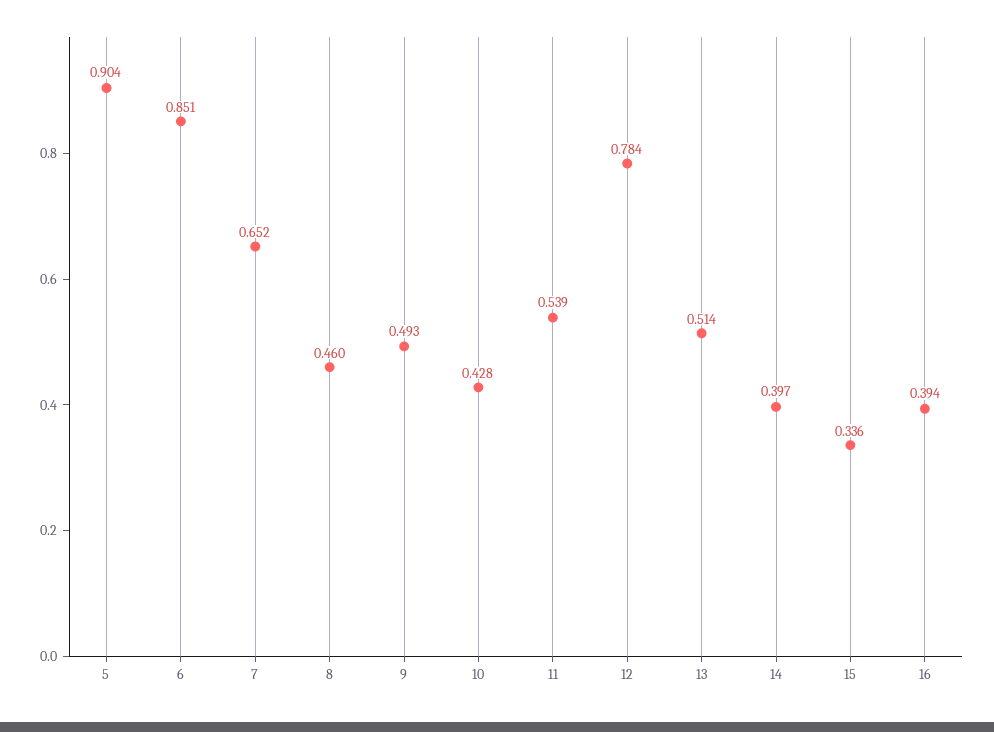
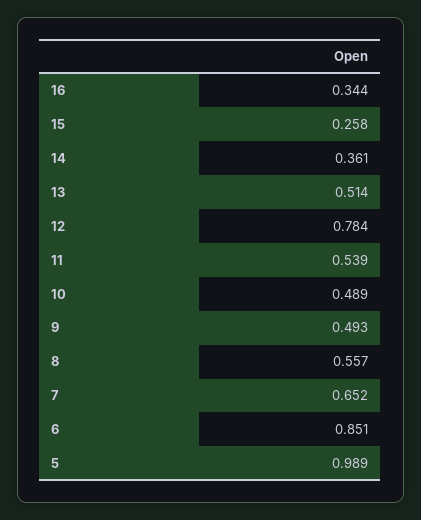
5: 0.904 -> 0.989
8: 0.46 -> 0.557
10: 0.428 -> 0.489
14: 0.397 -> 0.361
15: 0.336 -> 0.258
16: 0.394 -> 0.344

